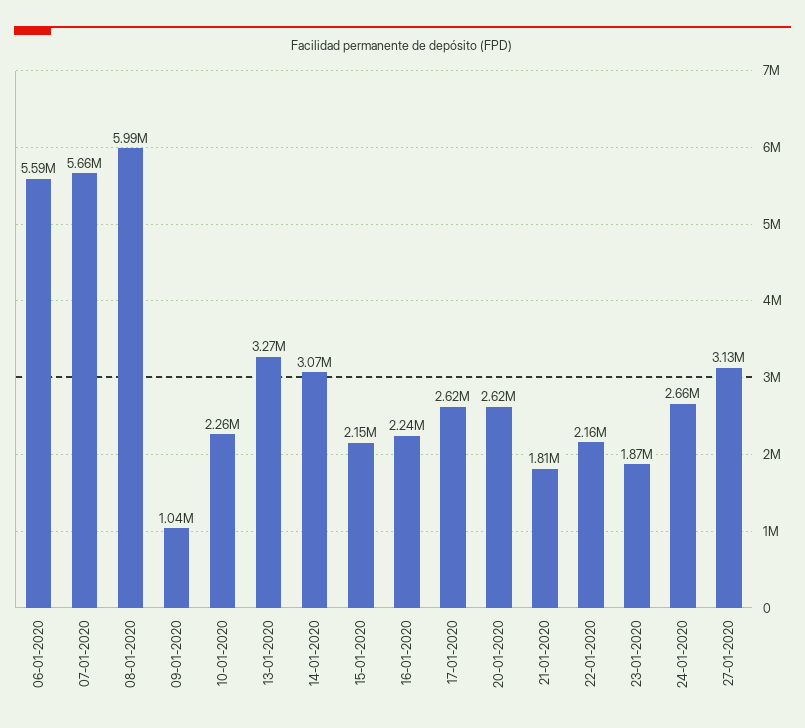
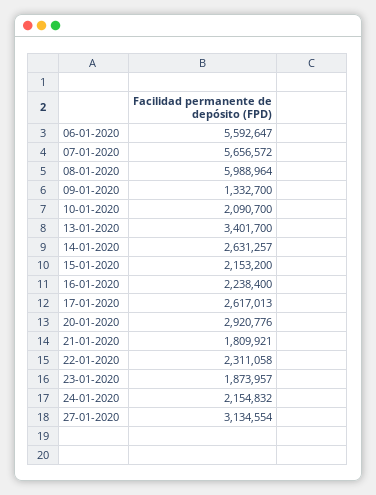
09-01-2020: 1040000 -> 1332700
10-01-2020: 2260000 -> 2090700
13-01-2020: 3270000 -> 3401700
14-01-2020: 3070000 -> 2631257
20-01-2020: 2620000 -> 2920776
22-01-2020: 2160000 -> 2311058
24-01-2020: 2660000 -> 2154832

